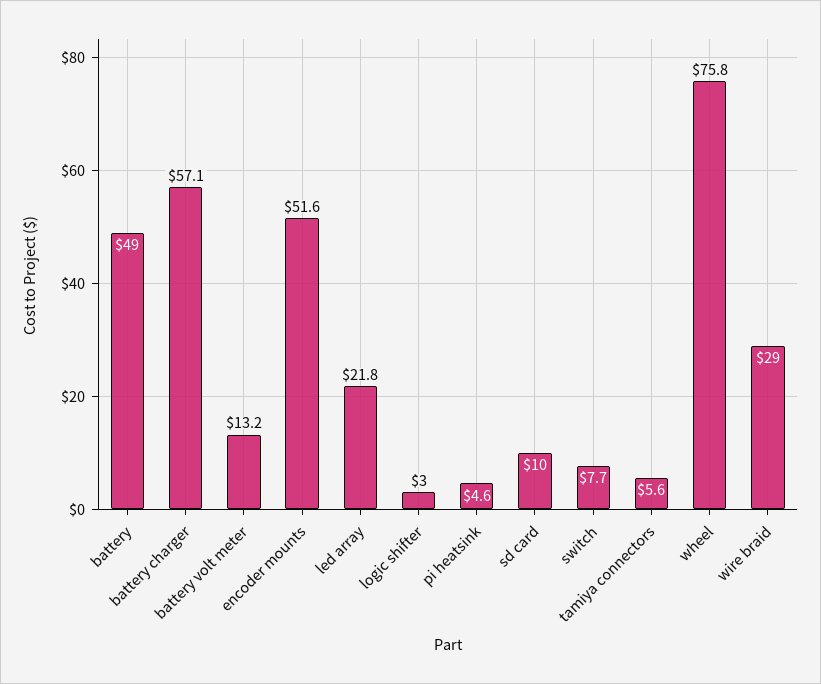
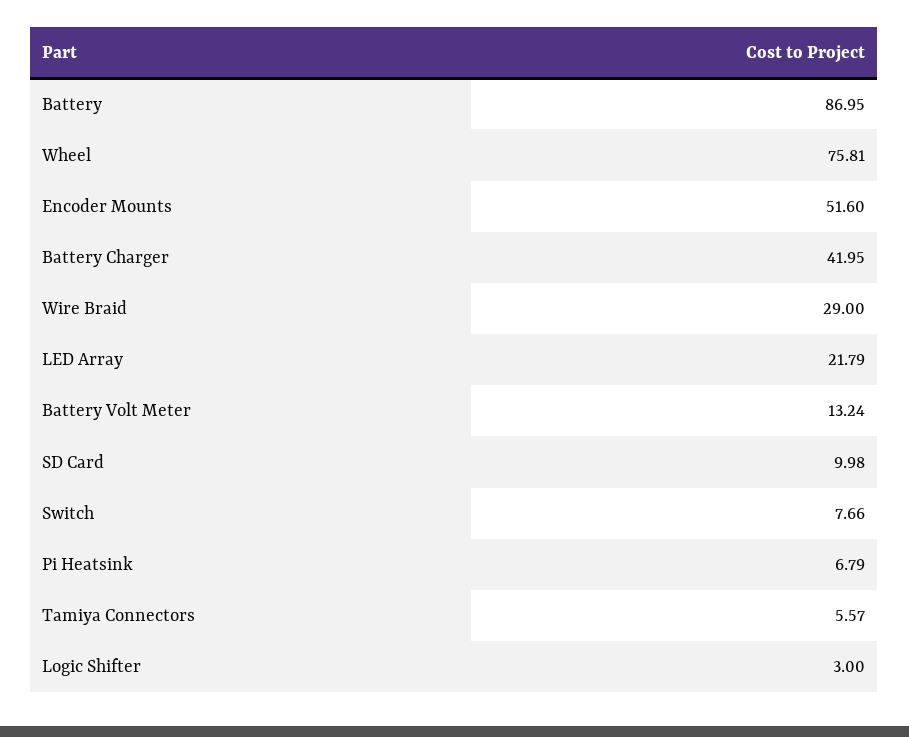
battery: 49 -> 86.95
battery charger: 57.1 -> 41.95
pi heatsink: 4.6 -> 6.79

